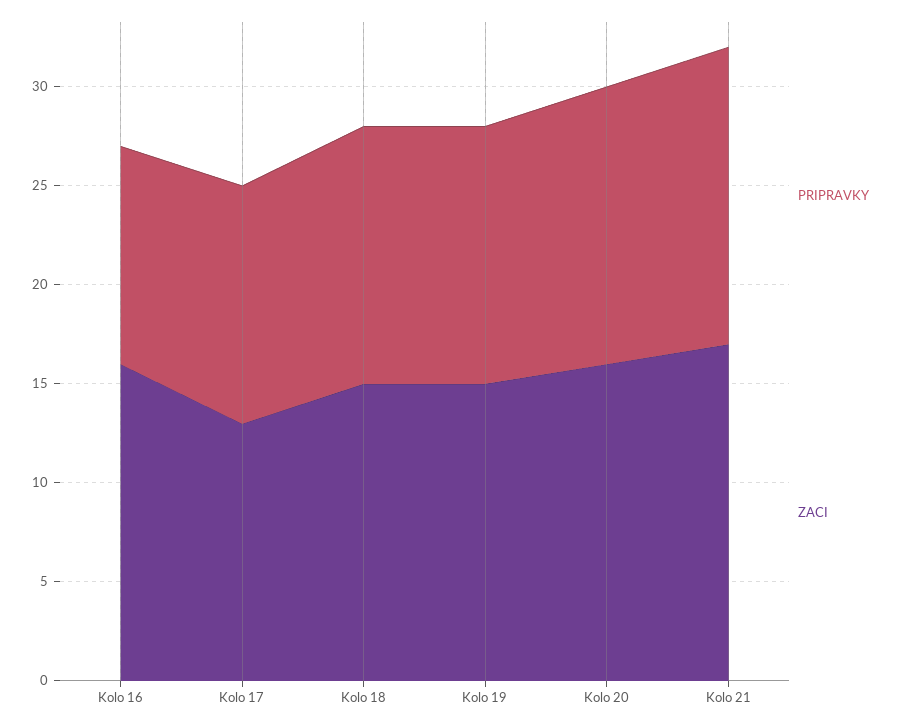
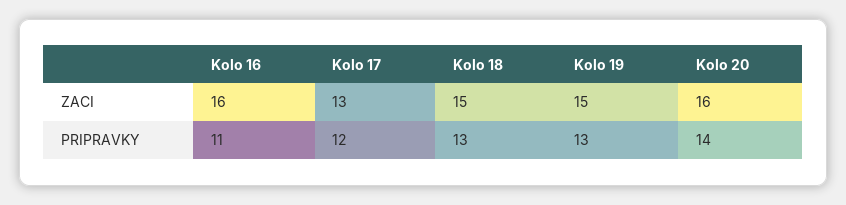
PRIPRAVKY, Kolo 21: 15 -> none
ZACI, Kolo 21: 17 -> none

